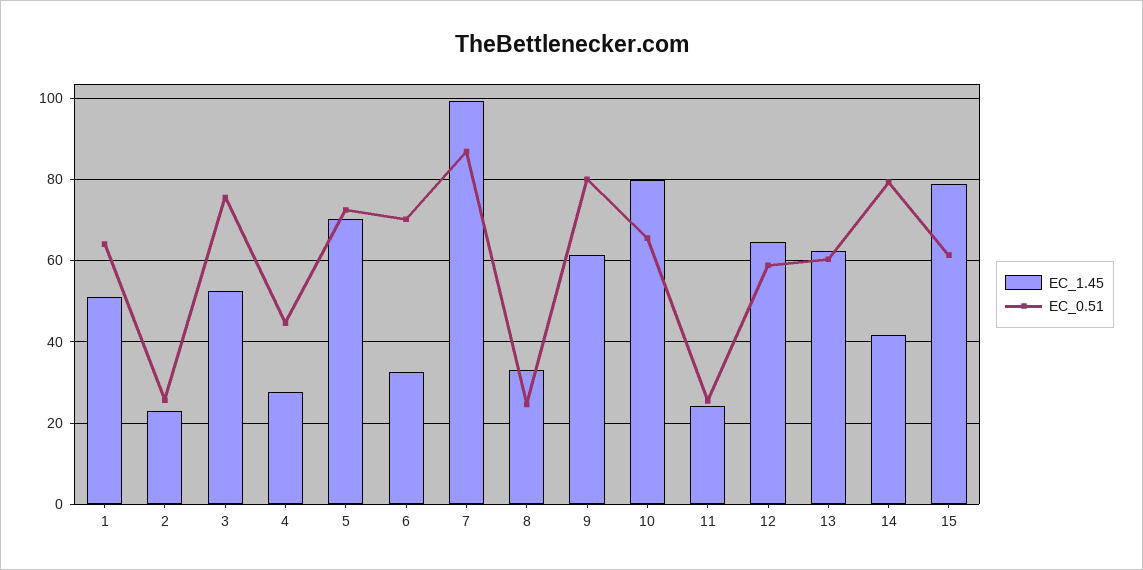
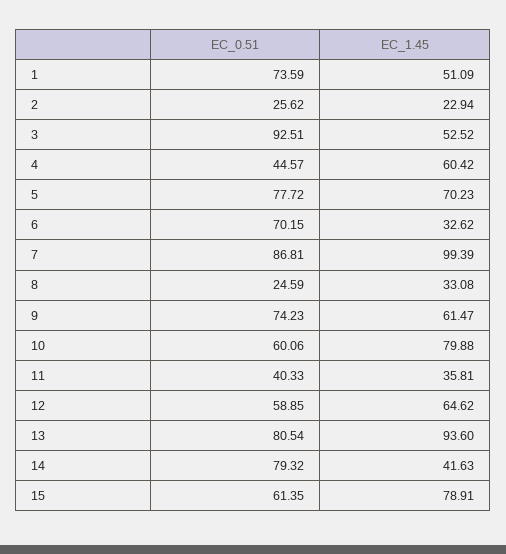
EC_0.51, 1: 64 -> 73.59
EC_0.51, 3: 76 -> 92.51
EC_1.45, 4: 28 -> 60.42
EC_0.51, 5: 72 -> 77.72
EC_0.51, 9: 80 -> 74.23
EC_0.51, 10: 66 -> 60.06
EC_1.45, 11: 24 -> 35.81
EC_0.51, 11: 26 -> 40.33
EC_1.45, 13: 62 -> 93.6
EC_0.51, 13: 60 -> 80.54

